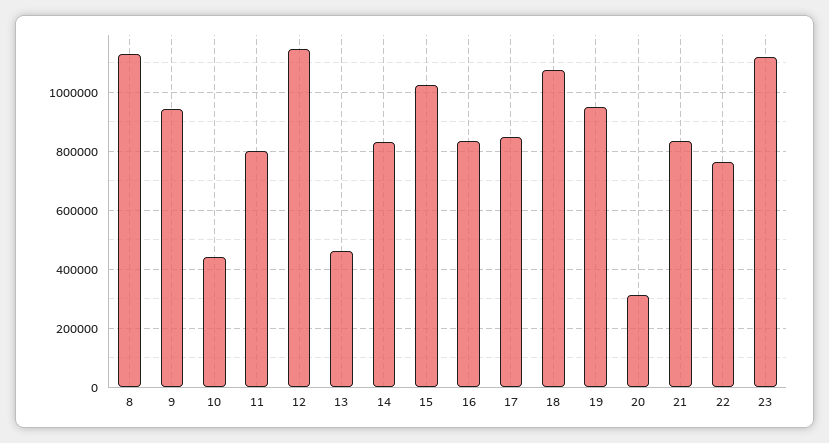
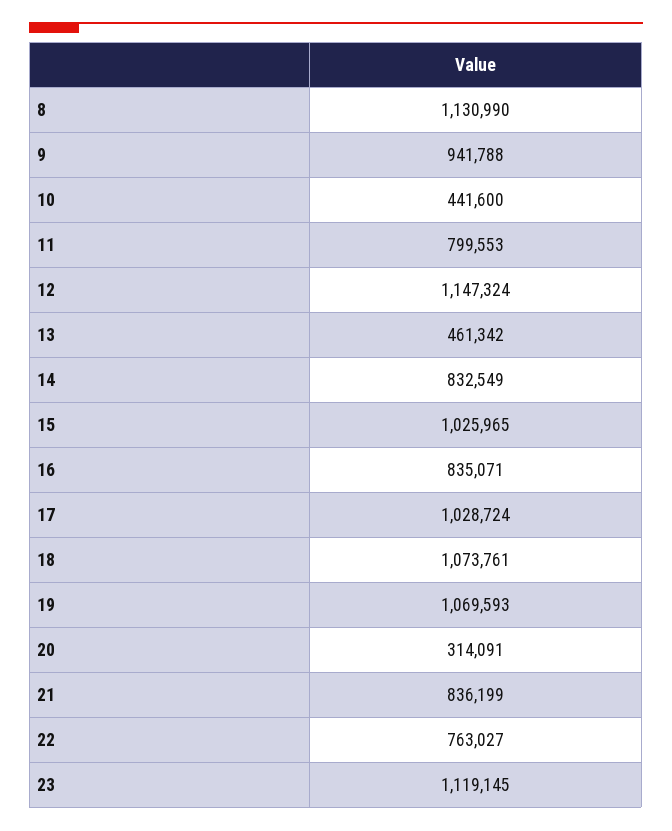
17: 850000 -> 1028724
19: 950000 -> 1069593

